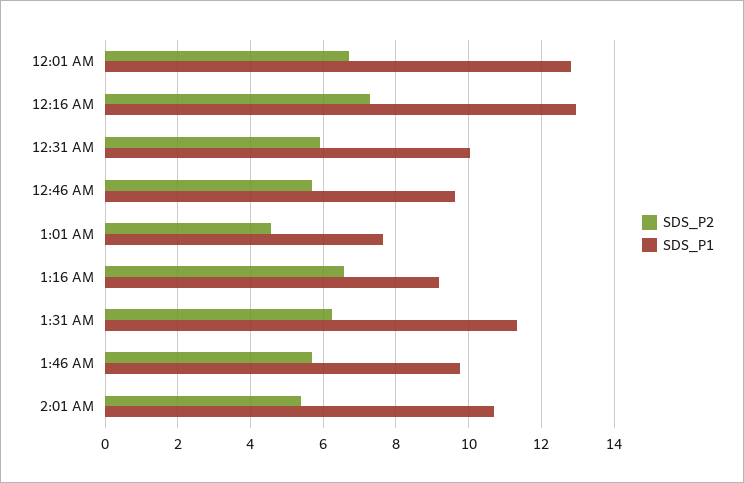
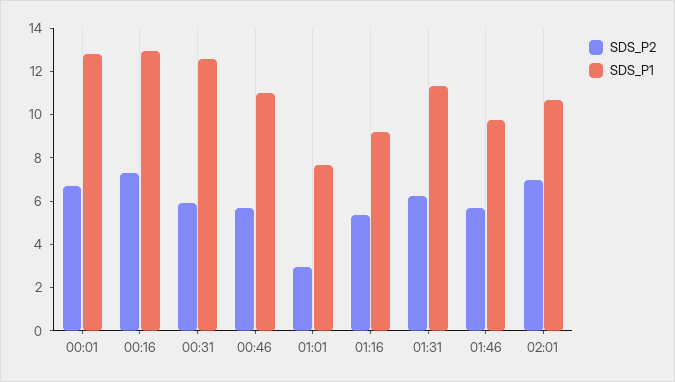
SDS_P1, 12:31 AM: 10 -> 12.5
SDS_P1, 12:46 AM: 9.6 -> 11
SDS_P2, 1:01 AM: 4.6 -> 3
SDS_P2, 1:16 AM: 6.6 -> 5.5
SDS_P2, 2:01 AM: 5.4 -> 7

